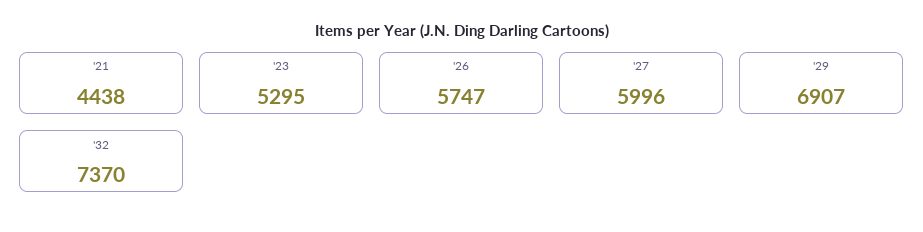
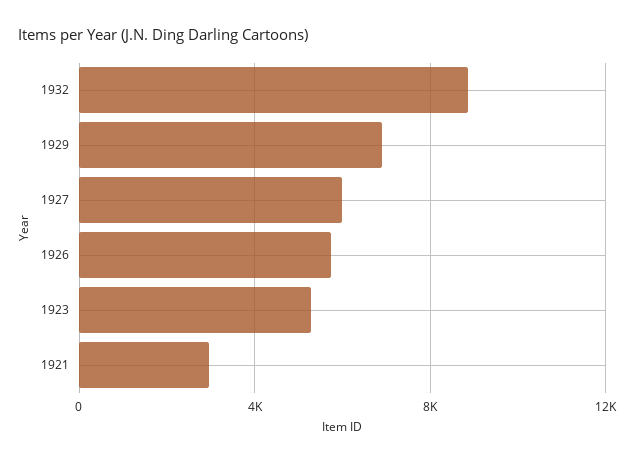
'21: 4438 -> 3000
'32: 7370 -> 9000

